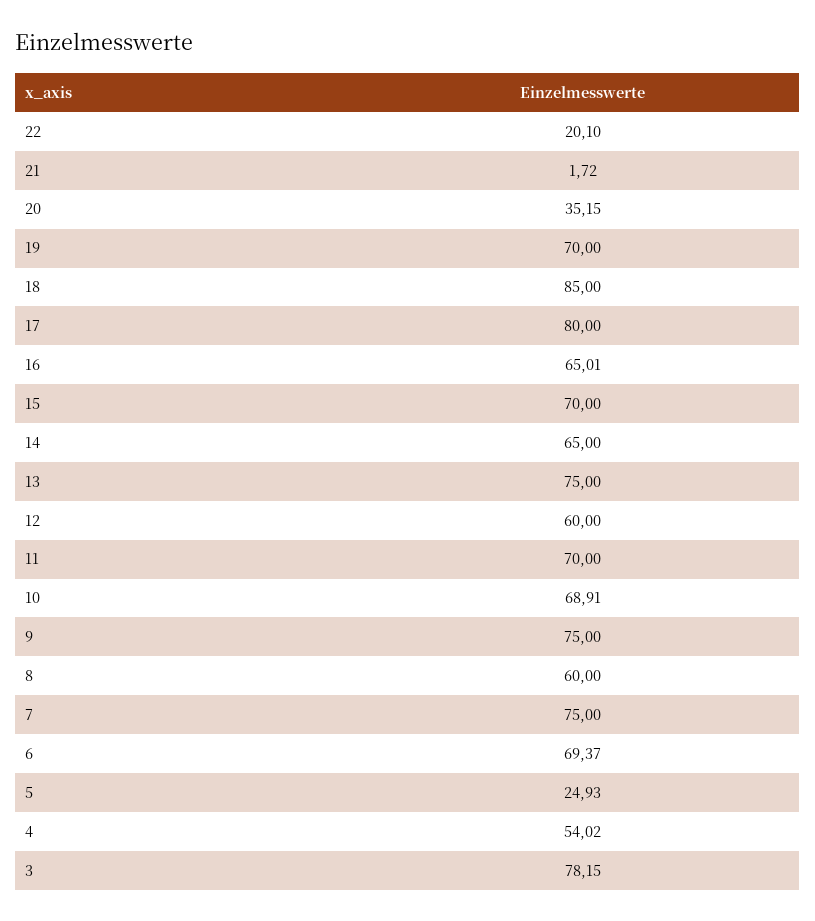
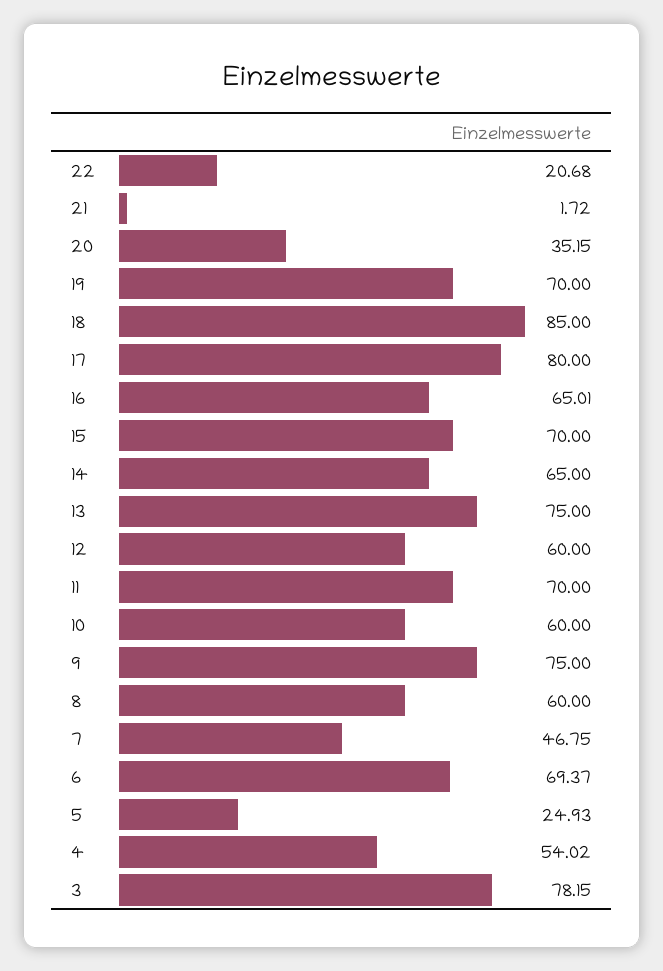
22: 20.1 -> 20.68
10: 68.91 -> 60
7: 75 -> 46.75

